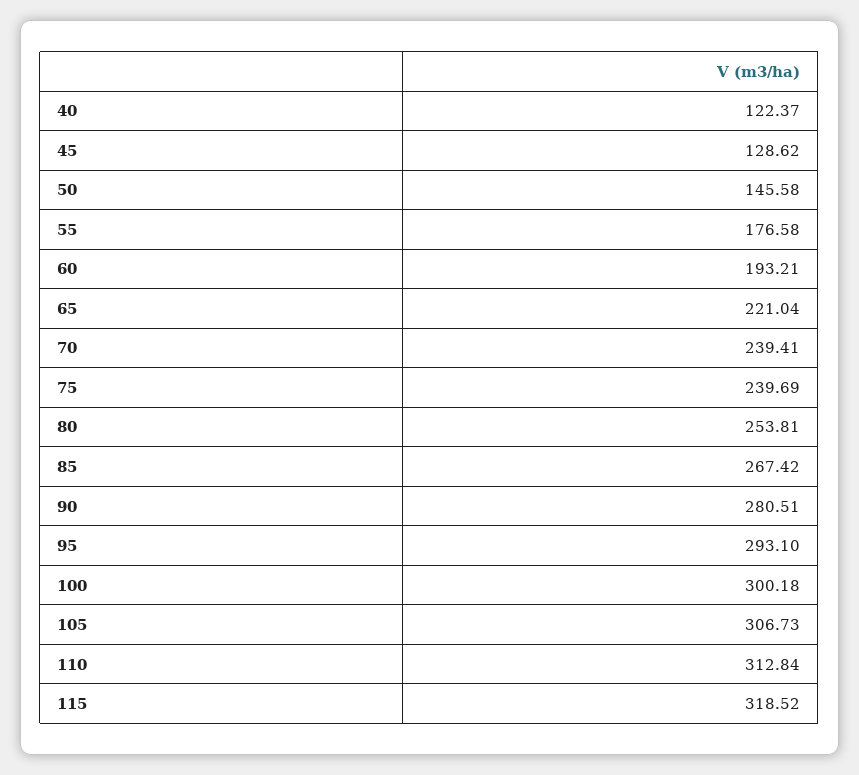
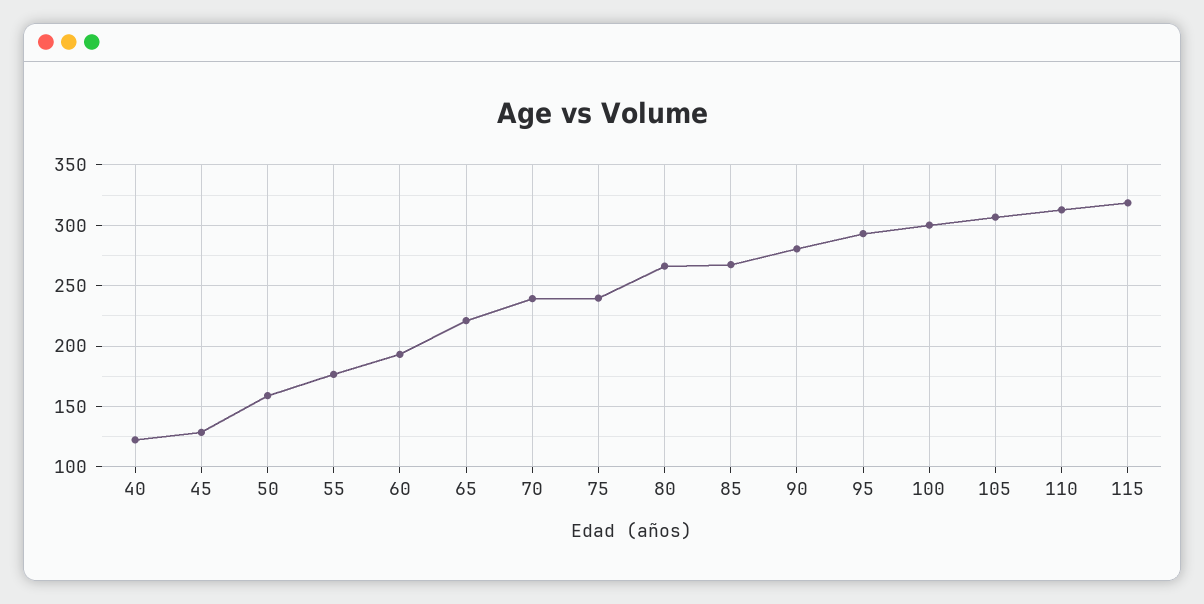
50: 145.58 -> 160
80: 253.81 -> 265

